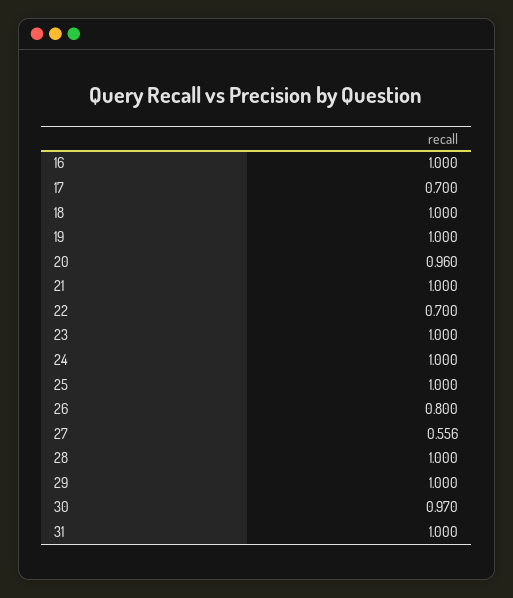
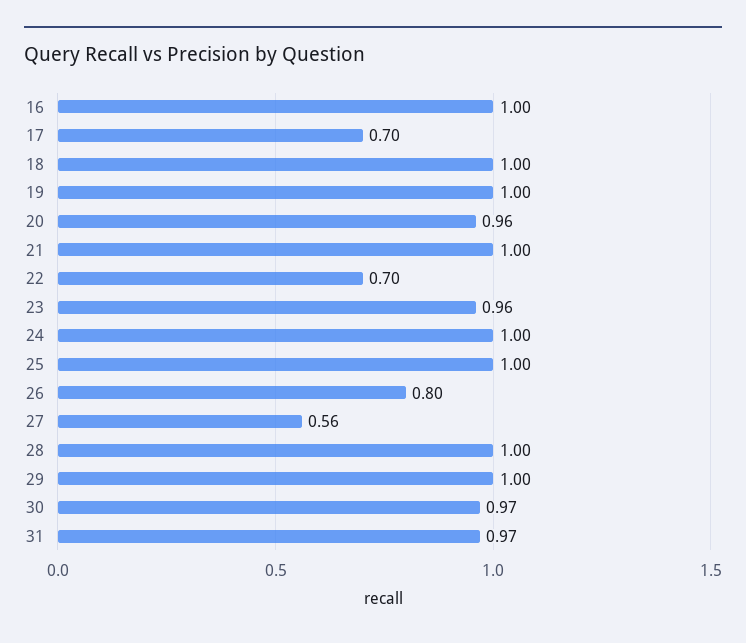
23: 1 -> 0.96
31: 1 -> 0.97

